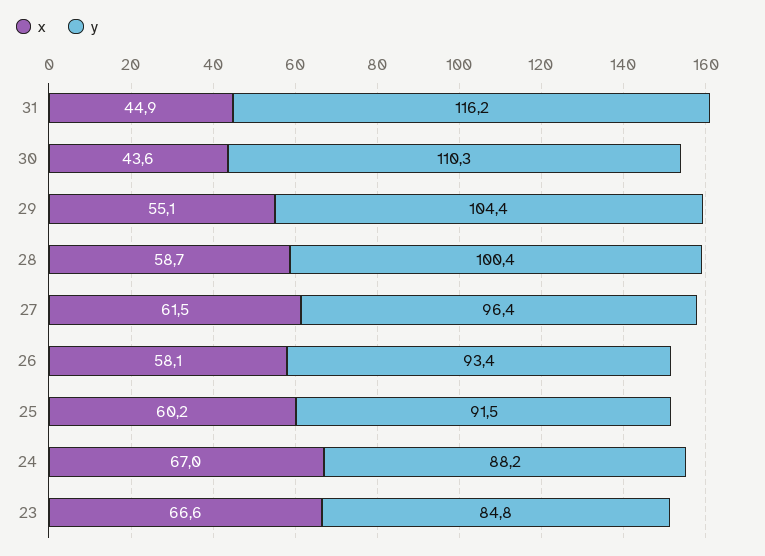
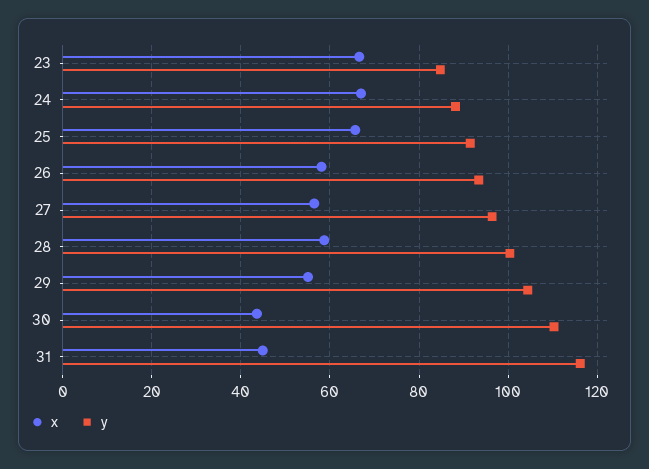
x, 27: 61.5 -> 56
x, 25: 60.2 -> 66

